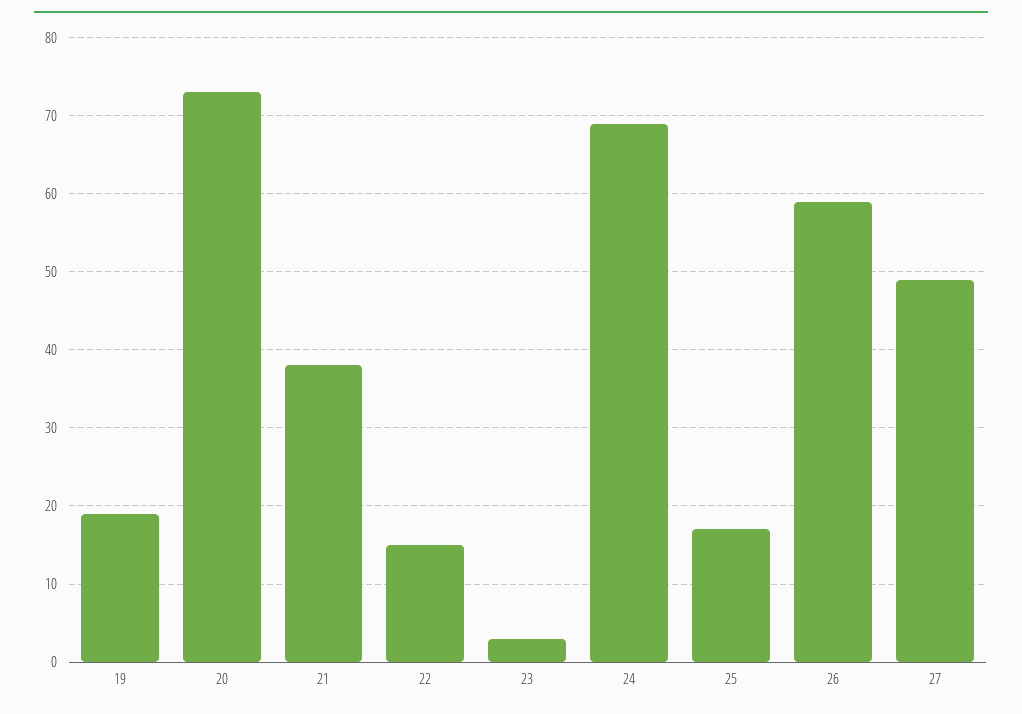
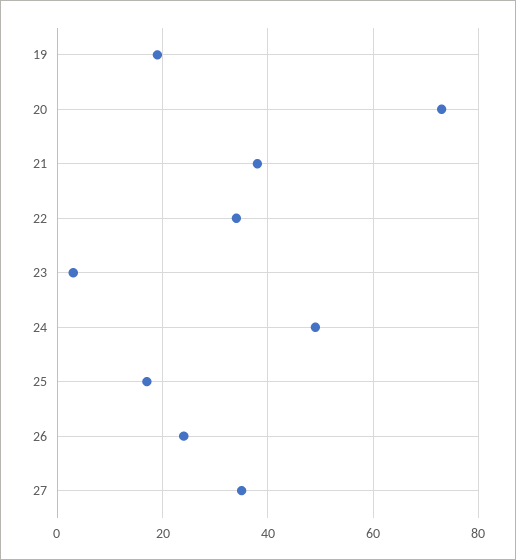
22: 15 -> 35
24: 69 -> 50
26: 59 -> 25
27: 49 -> 35

